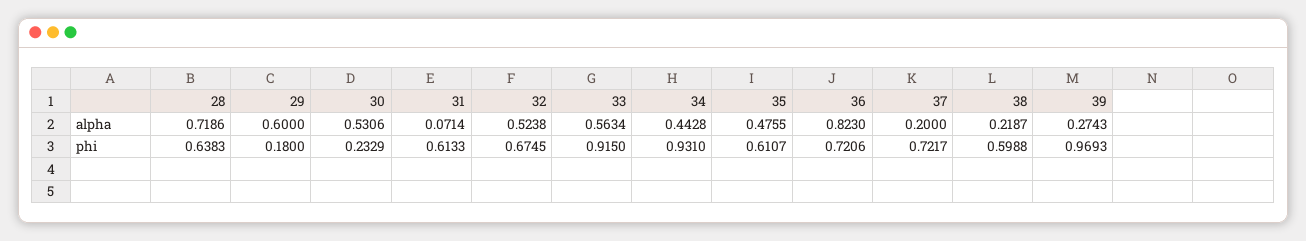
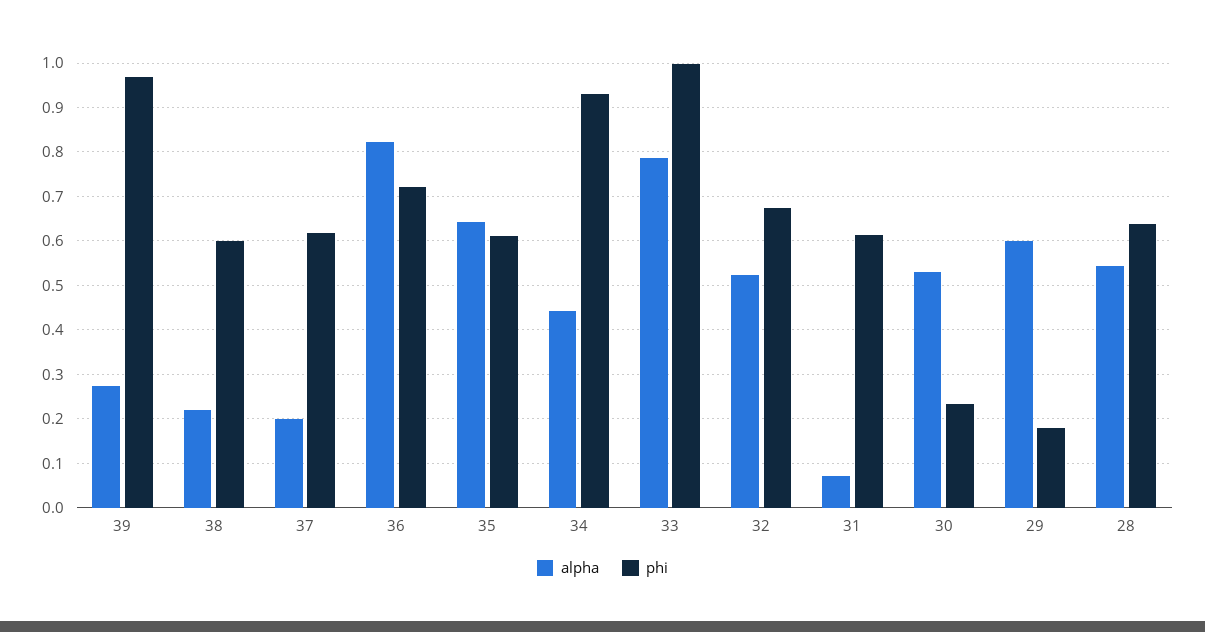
alpha, 28: 0.7186 -> 0.54
alpha, 33: 0.5634 -> 0.78
alpha, 35: 0.4755 -> 0.64
phi, 33: 0.915 -> 1
phi, 37: 0.7217 -> 0.62

